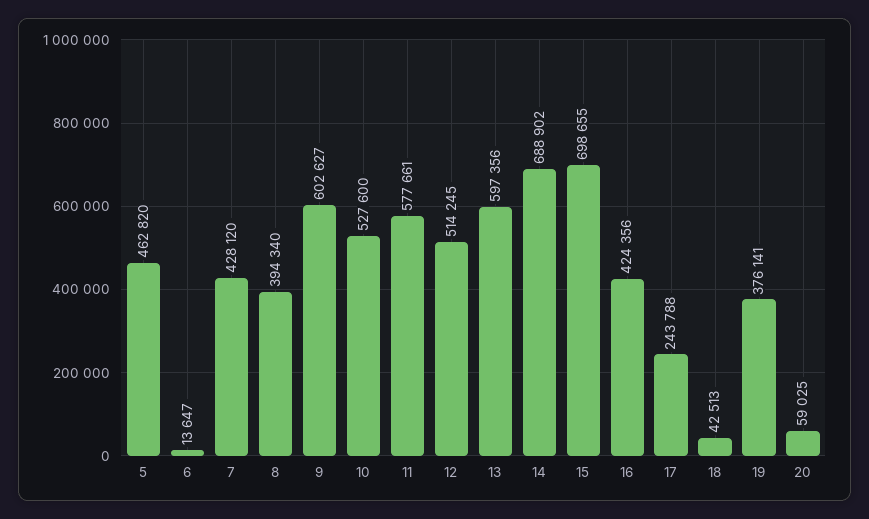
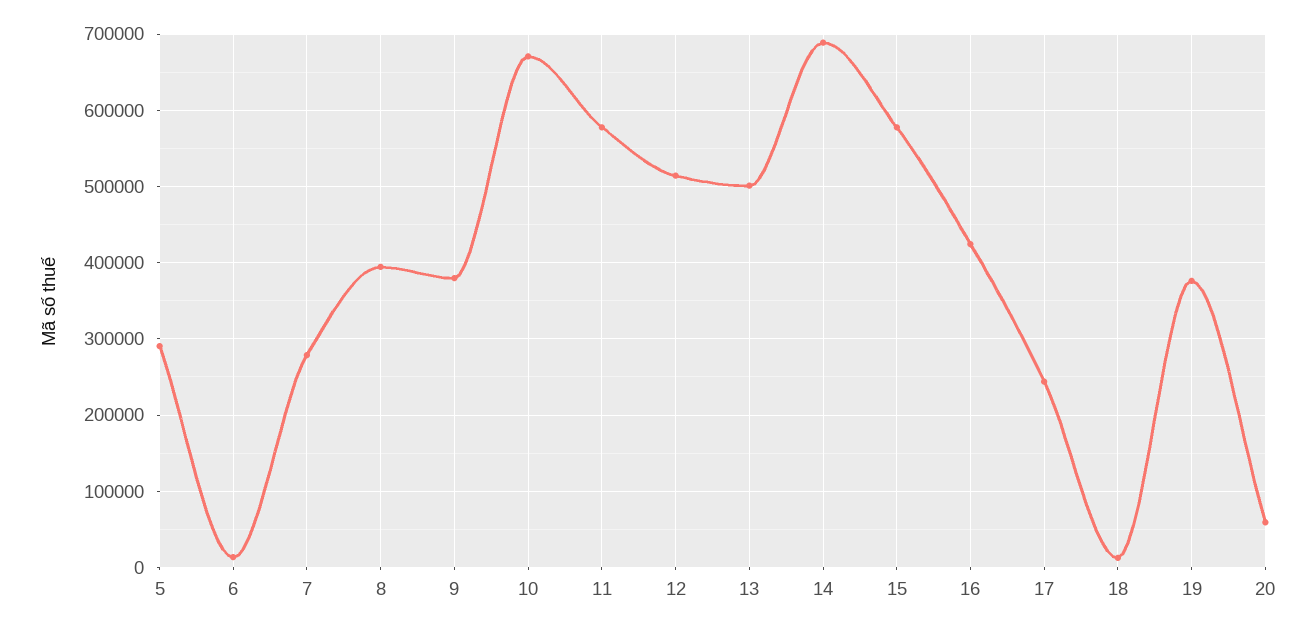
5: 462820 -> 290000
7: 428120 -> 280000
9: 602627 -> 380000
10: 527600 -> 670000
13: 597356 -> 500000
15: 698655 -> 580000
18: 42513 -> 10000

